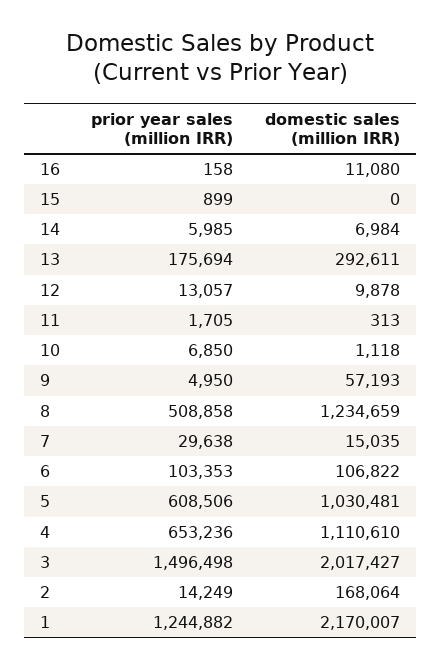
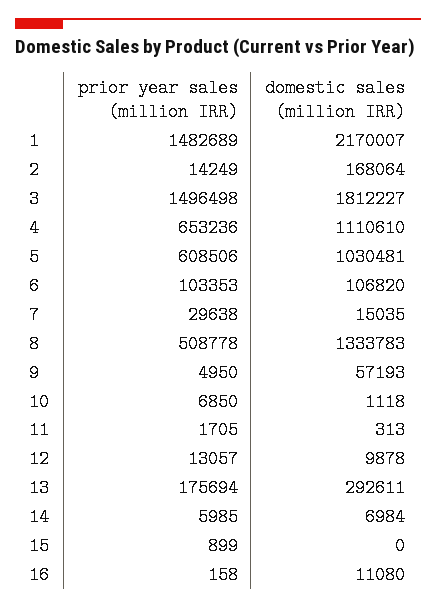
prior year sales (million IRR), 8: 508858 -> 508778
domestic sales (million IRR), 8: 1234659 -> 1333783
domestic sales (million IRR), 6: 106822 -> 106820
domestic sales (million IRR), 3: 2017427 -> 1812227
prior year sales (million IRR), 1: 1244882 -> 1482689

